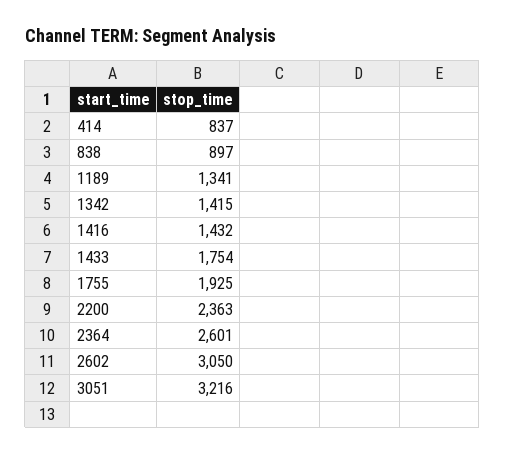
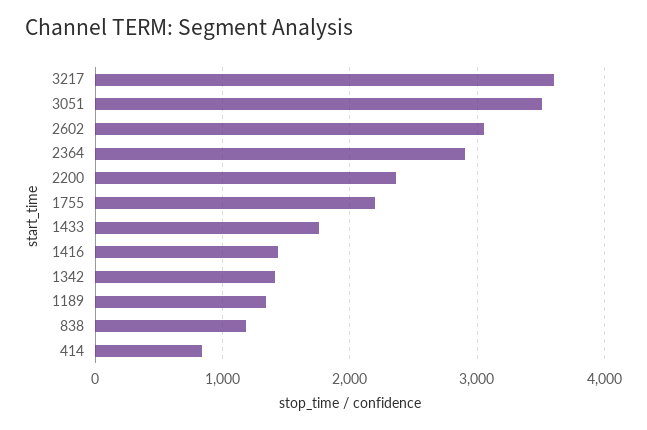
838: 897 -> 1200
1755: 1925 -> 2200
2364: 2601 -> 2900
3051: 3216 -> 3500
3217: none -> 3600

